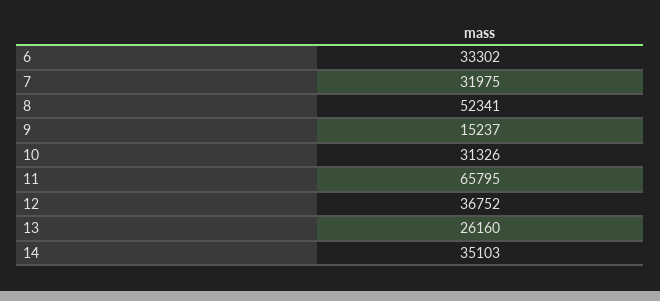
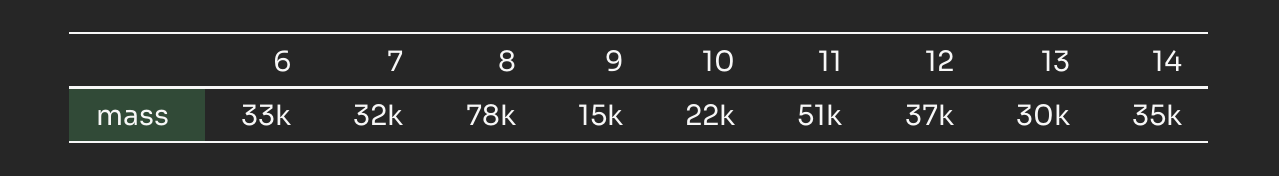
8: 52341 -> 78000
10: 31326 -> 22000
11: 65795 -> 51000
13: 26160 -> 30000

